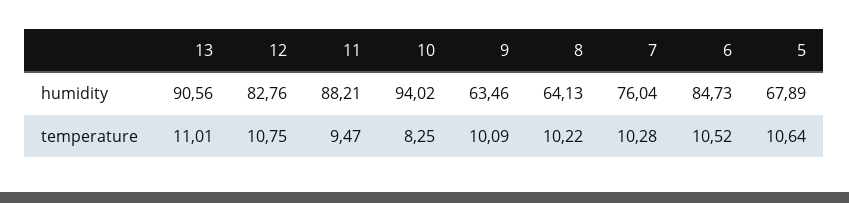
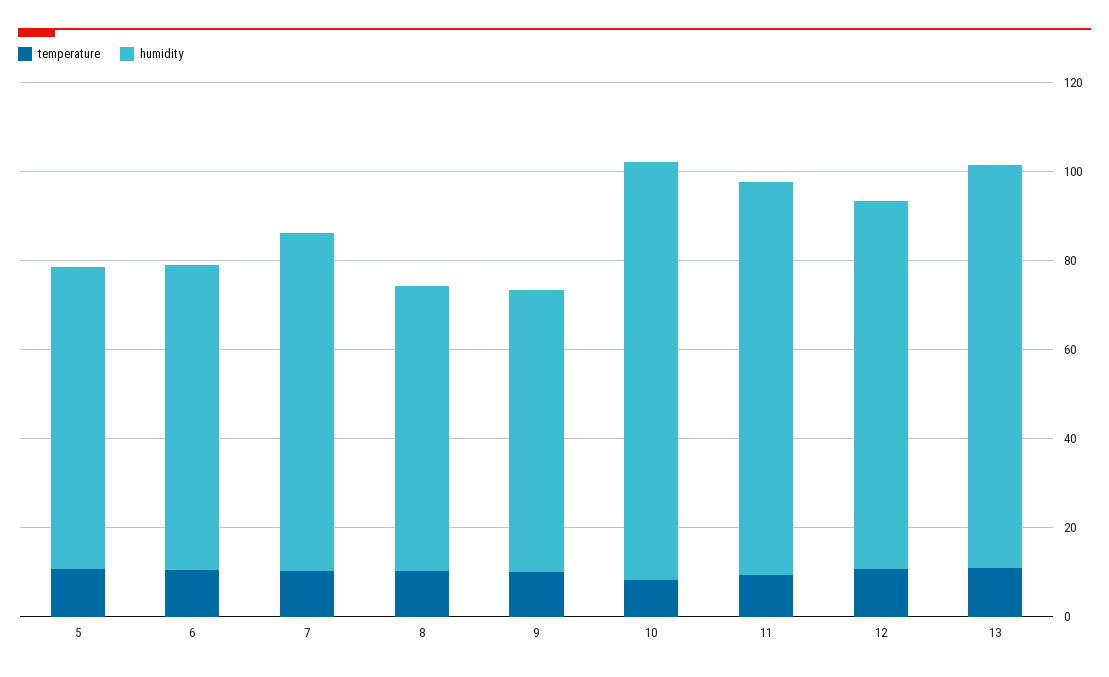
humidity, 6: 84.73 -> 70

